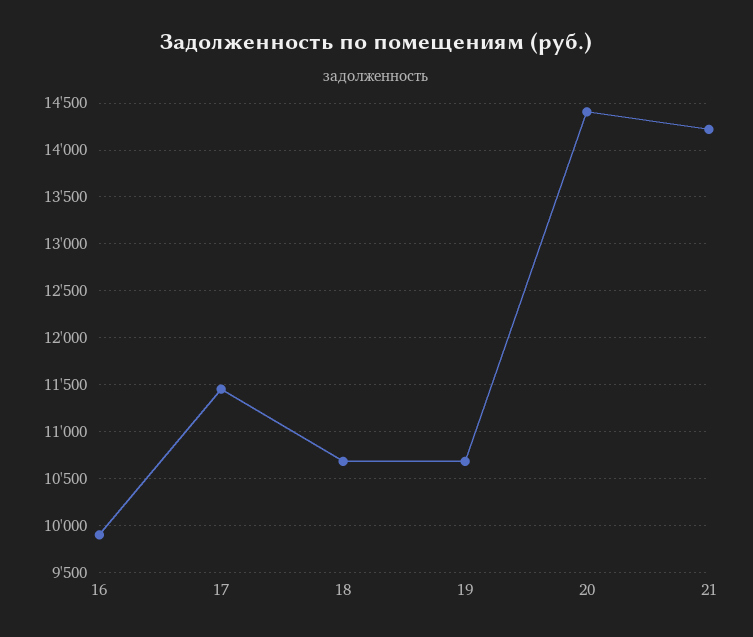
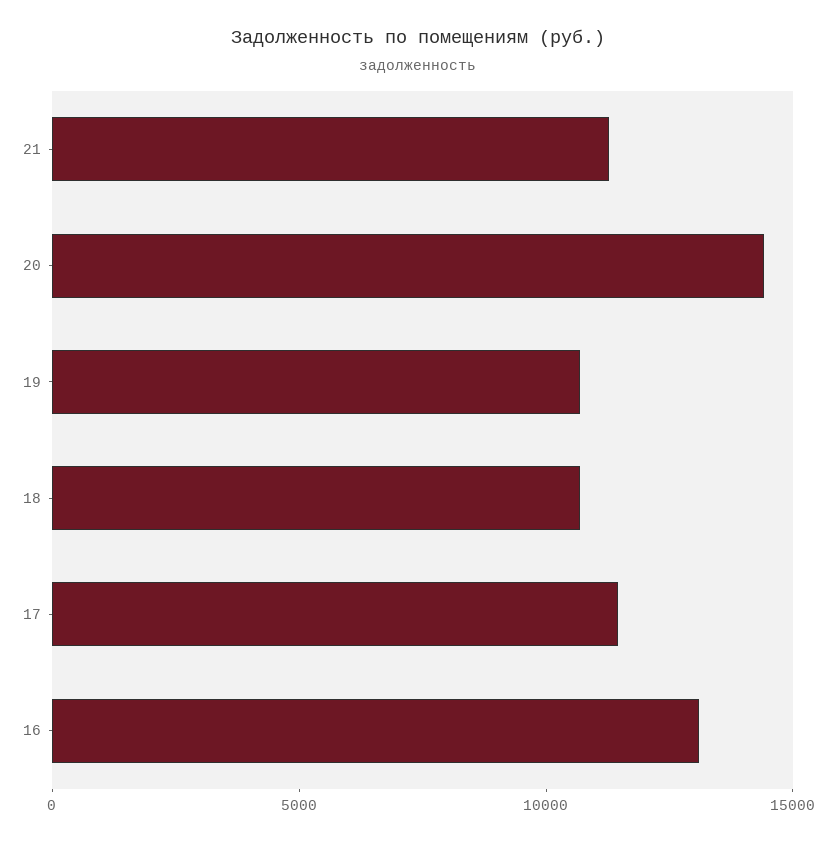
16: 9900 -> 13000
21: 14200 -> 11000

